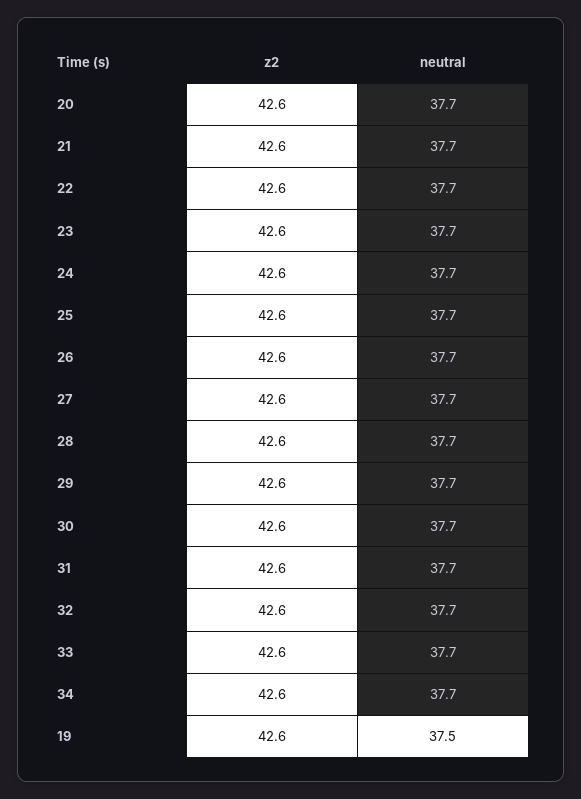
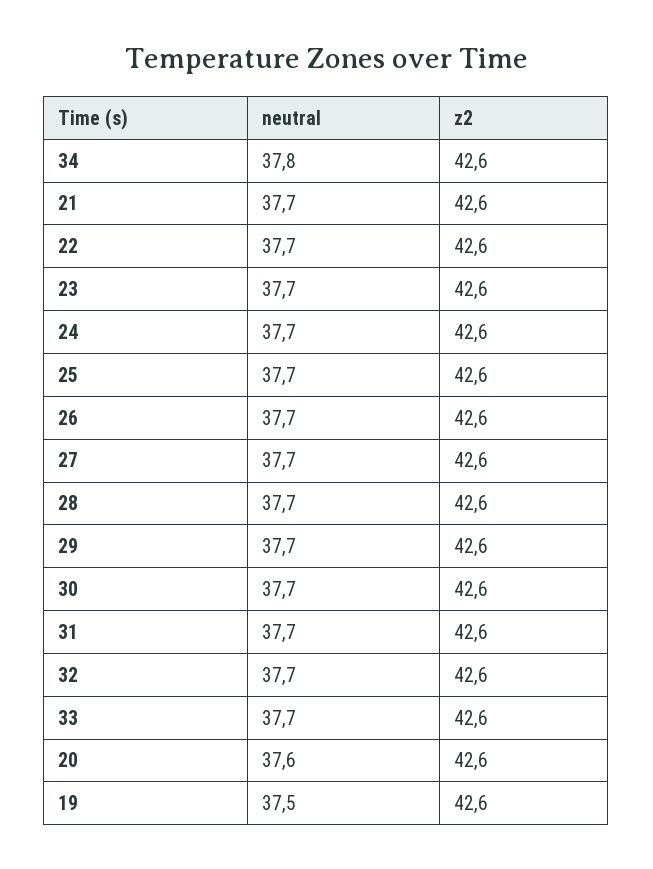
neutral, 20: 37.7 -> 37.6
neutral, 34: 37.7 -> 37.8

